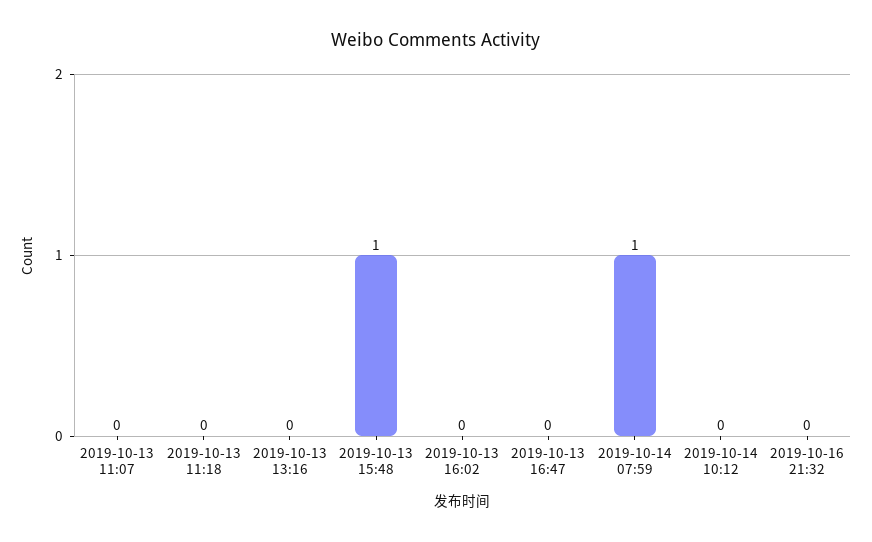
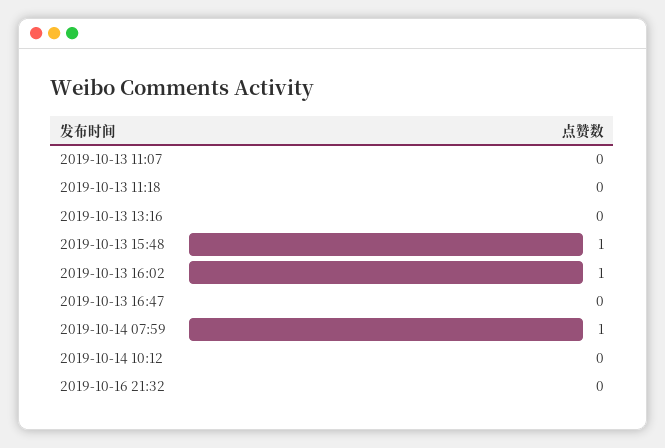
2019-10-13 16:02: 0 -> 1

